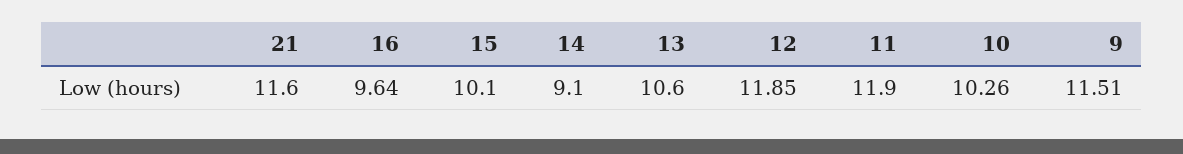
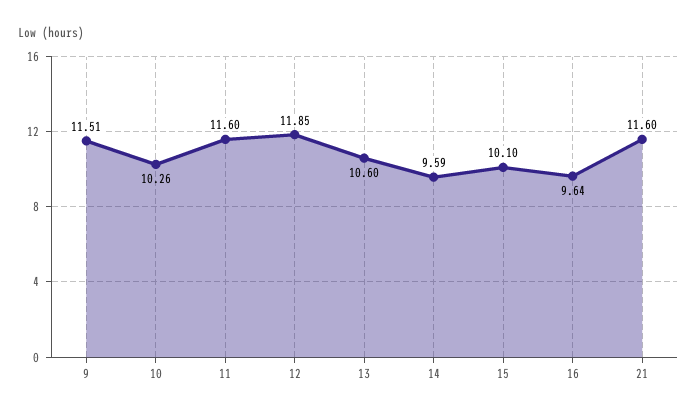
14: 9.1 -> 9.59
11: 11.9 -> 11.6

